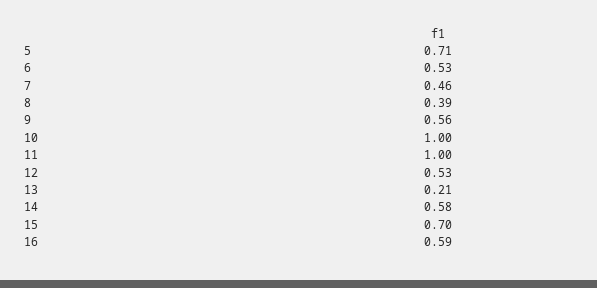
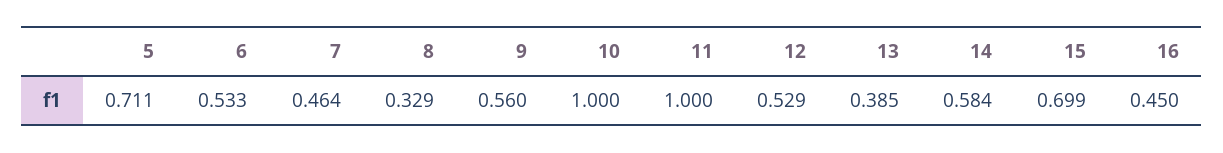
8: 0.39 -> 0.329
13: 0.21 -> 0.385
16: 0.59 -> 0.45

